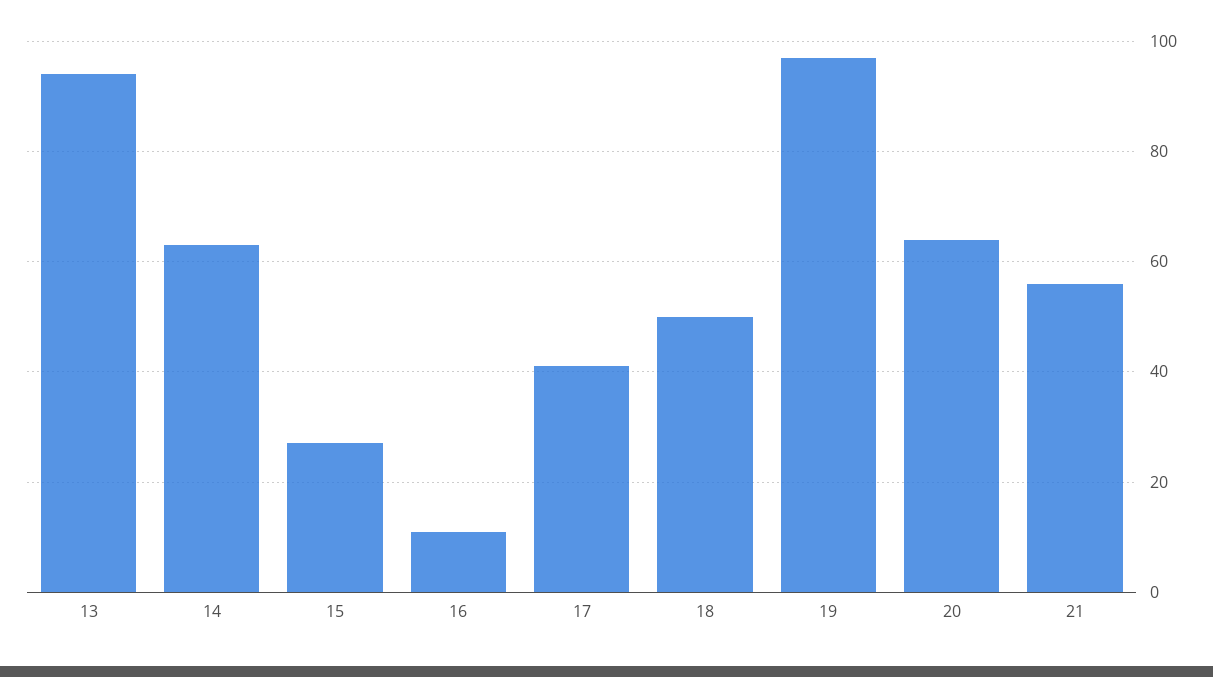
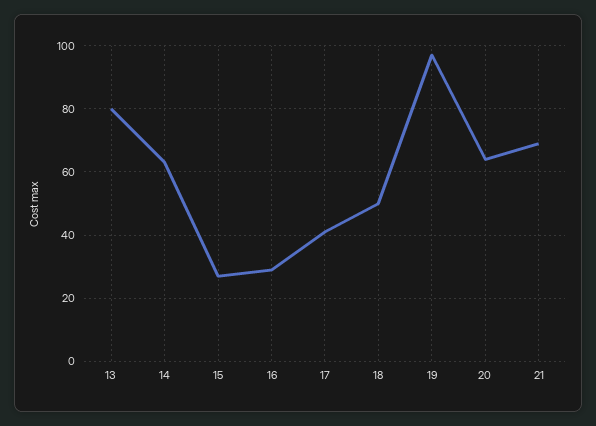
13: 95 -> 80
16: 10 -> 30
21: 55 -> 70

